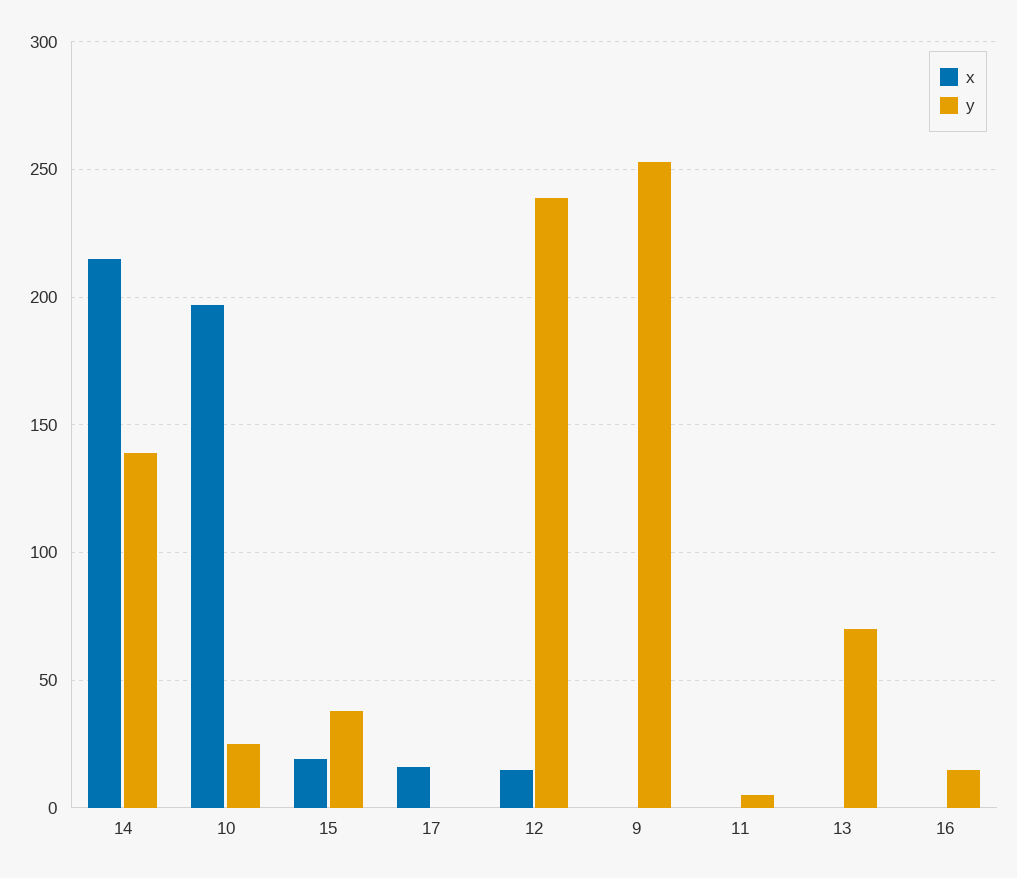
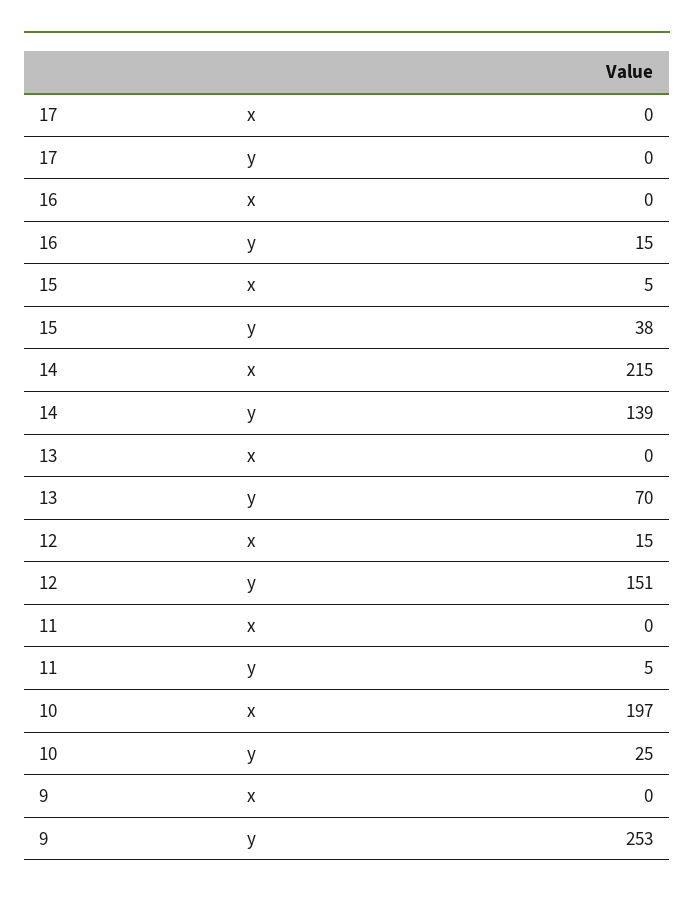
x, 15: 20 -> 5
x, 17: 15 -> 0
y, 12: 240 -> 151

